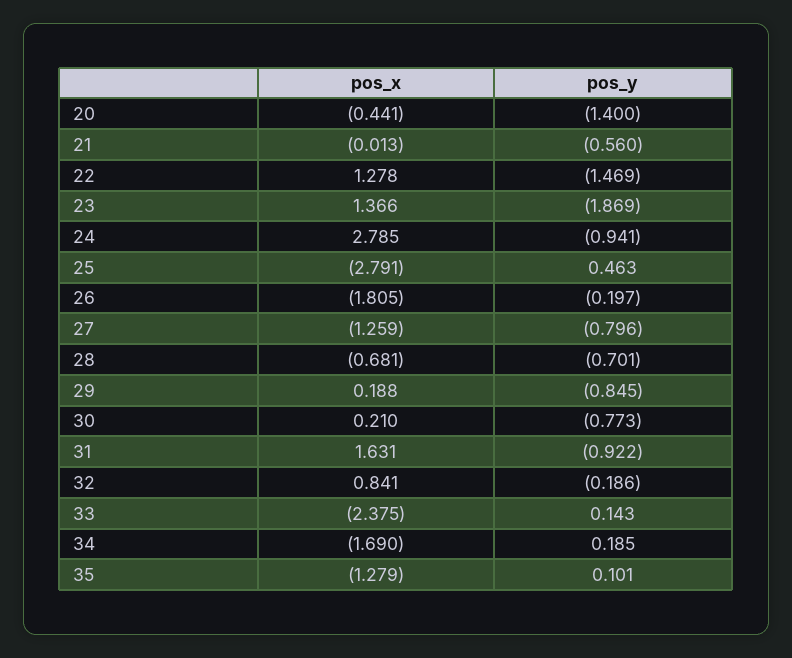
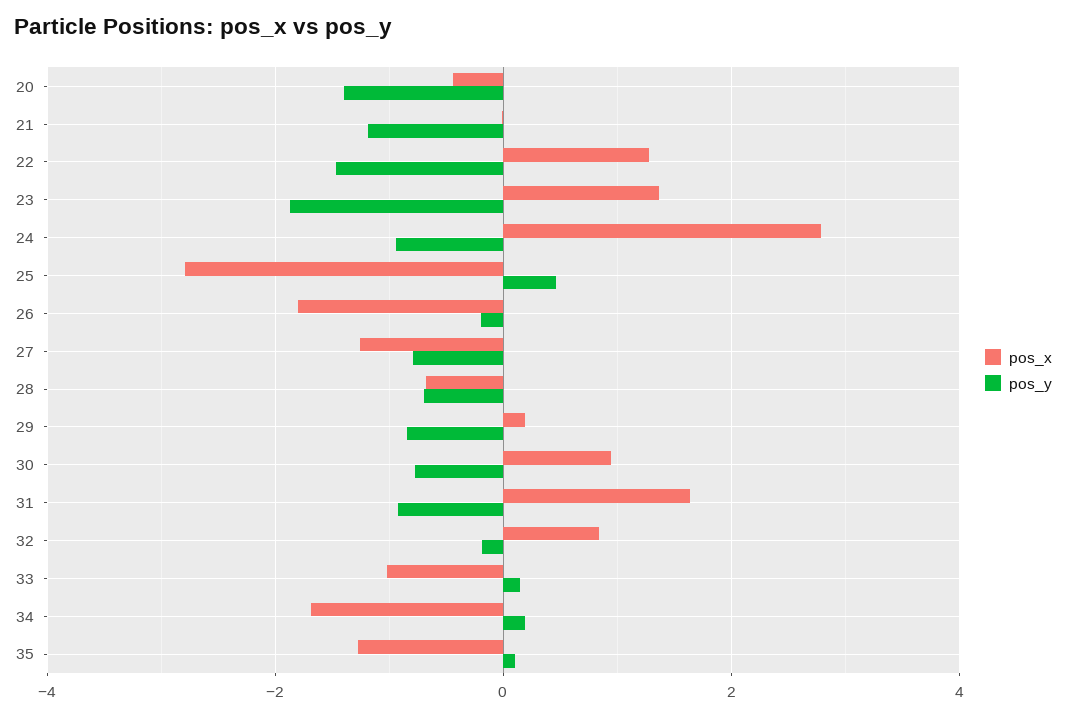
pos_y, 21: -0.56 -> -1.2
pos_x, 30: 0.21 -> 1
pos_x, 33: -2.375 -> -1

